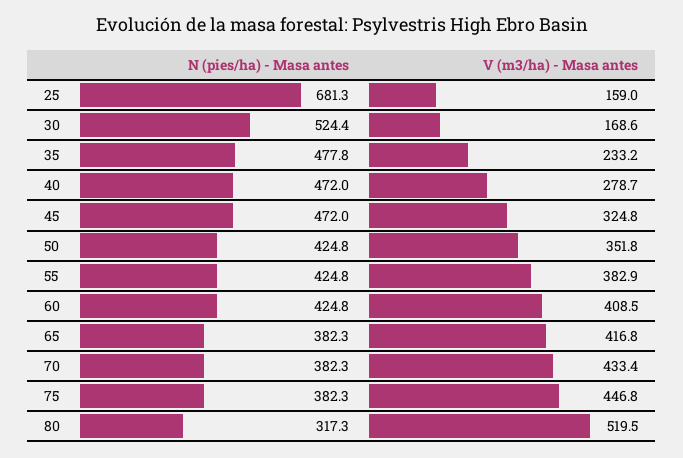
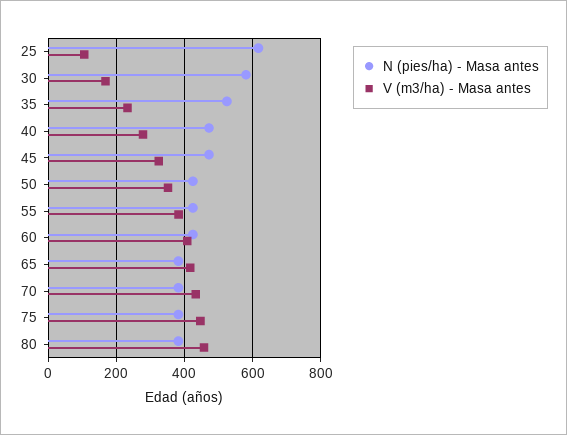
N (pies/ha) - Masa antes, 25: 681.3 -> 620
V (m3/ha) - Masa antes, 25: 159 -> 100
N (pies/ha) - Masa antes, 30: 524.4 -> 580
N (pies/ha) - Masa antes, 35: 477.8 -> 520
N (pies/ha) - Masa antes, 80: 317.3 -> 380
V (m3/ha) - Masa antes, 80: 519.5 -> 460

